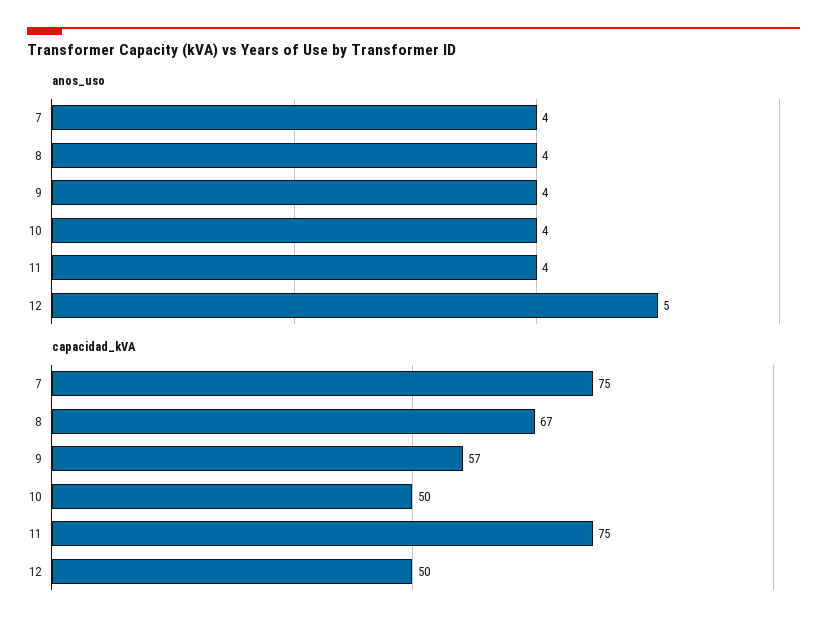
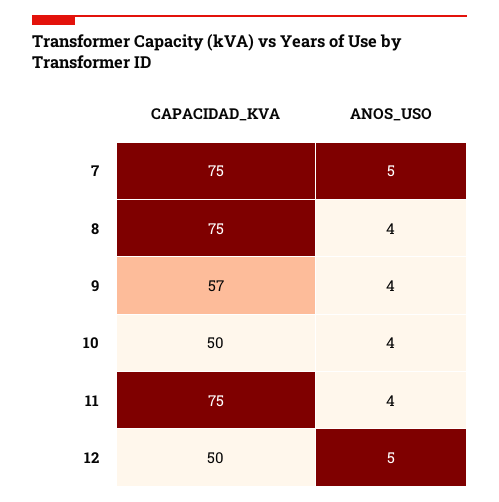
anos_uso, 7: 4 -> 5
capacidad_kVA, 8: 67 -> 75

